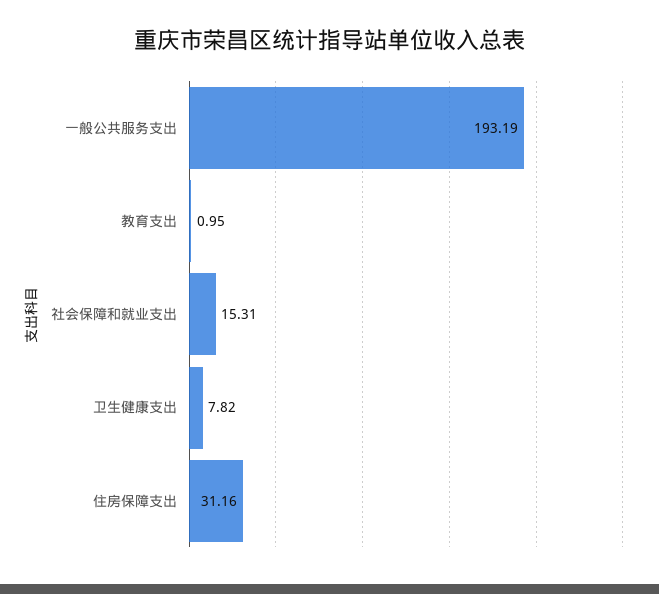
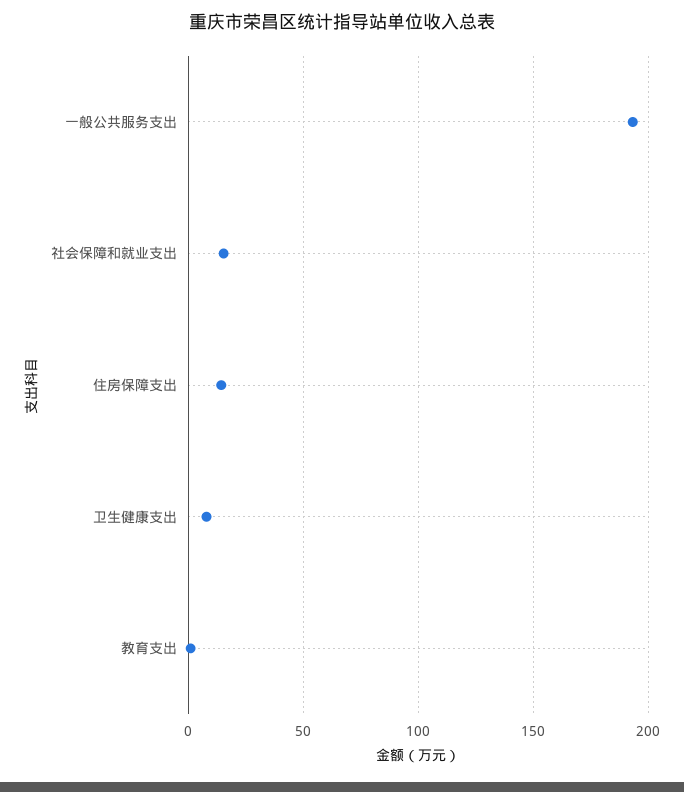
住房保障支出: 31.16 -> 15

